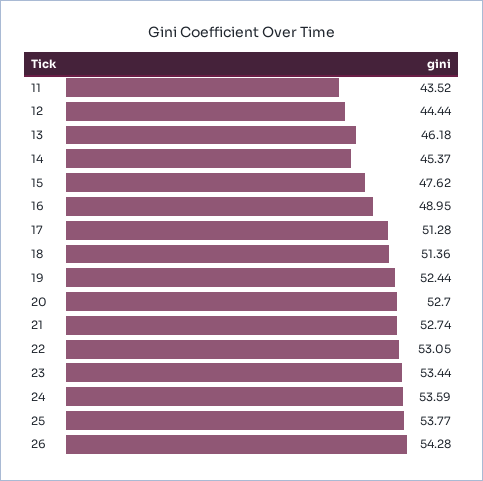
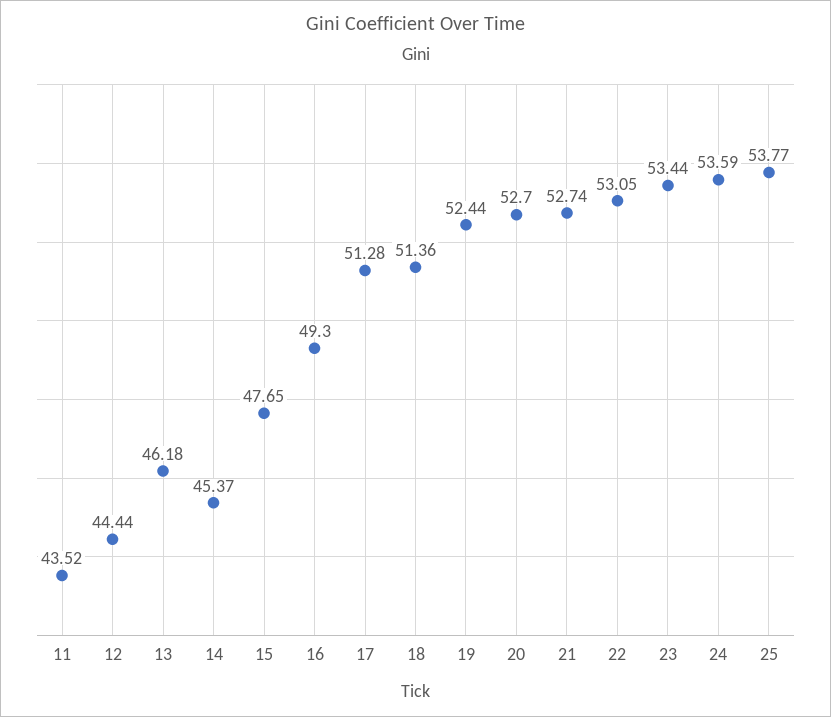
15: 47.62 -> 47.65
16: 48.95 -> 49.3
26: 54.28 -> none

